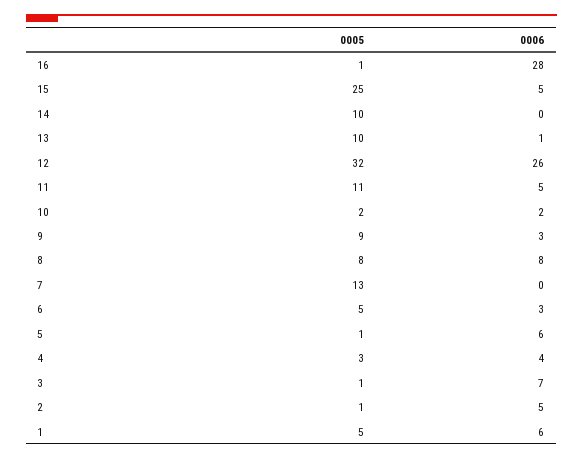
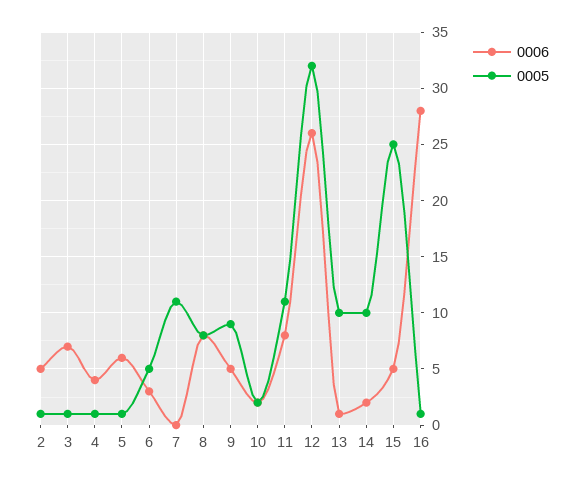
0006, 14: 0 -> 2
0006, 11: 5 -> 8
0006, 9: 3 -> 5
0005, 7: 13 -> 11
0005, 4: 3 -> 1
0005, 1: 5 -> none
0006, 1: 6 -> none

